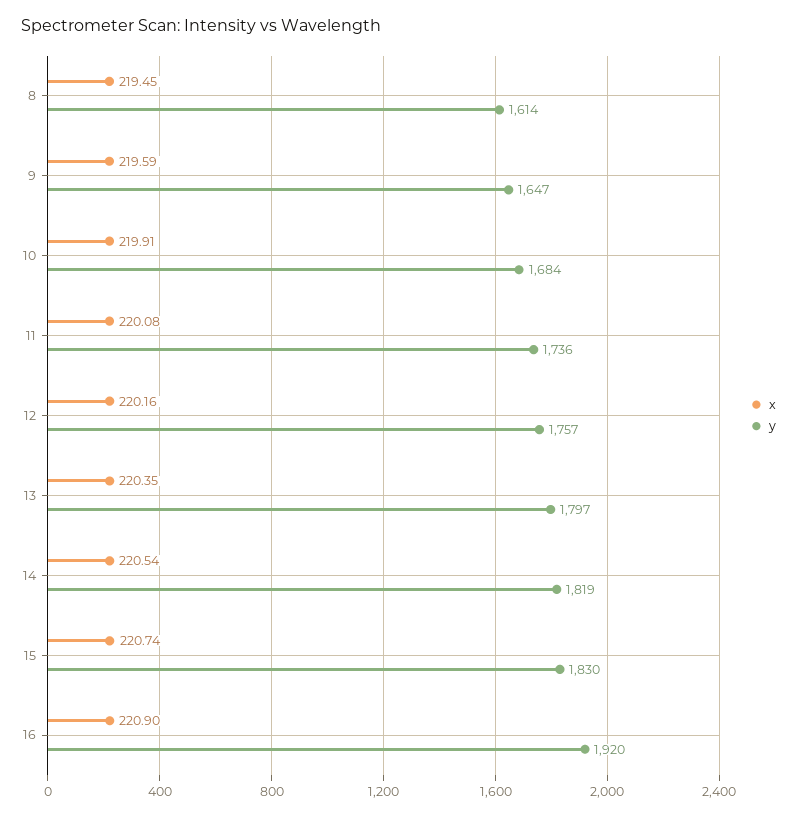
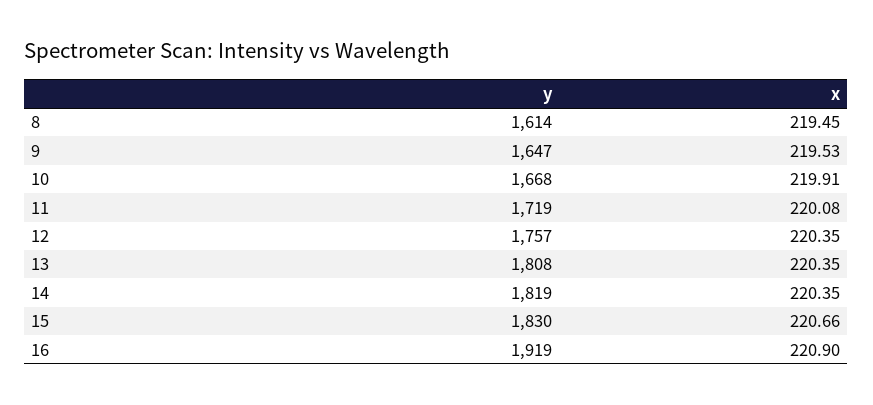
x, 9: 219.59 -> 219.53
y, 10: 1684 -> 1668
y, 11: 1736 -> 1719
x, 12: 220.16 -> 220.35
y, 13: 1797 -> 1808
x, 14: 220.54 -> 220.35
x, 15: 220.74 -> 220.66
y, 16: 1920 -> 1919

